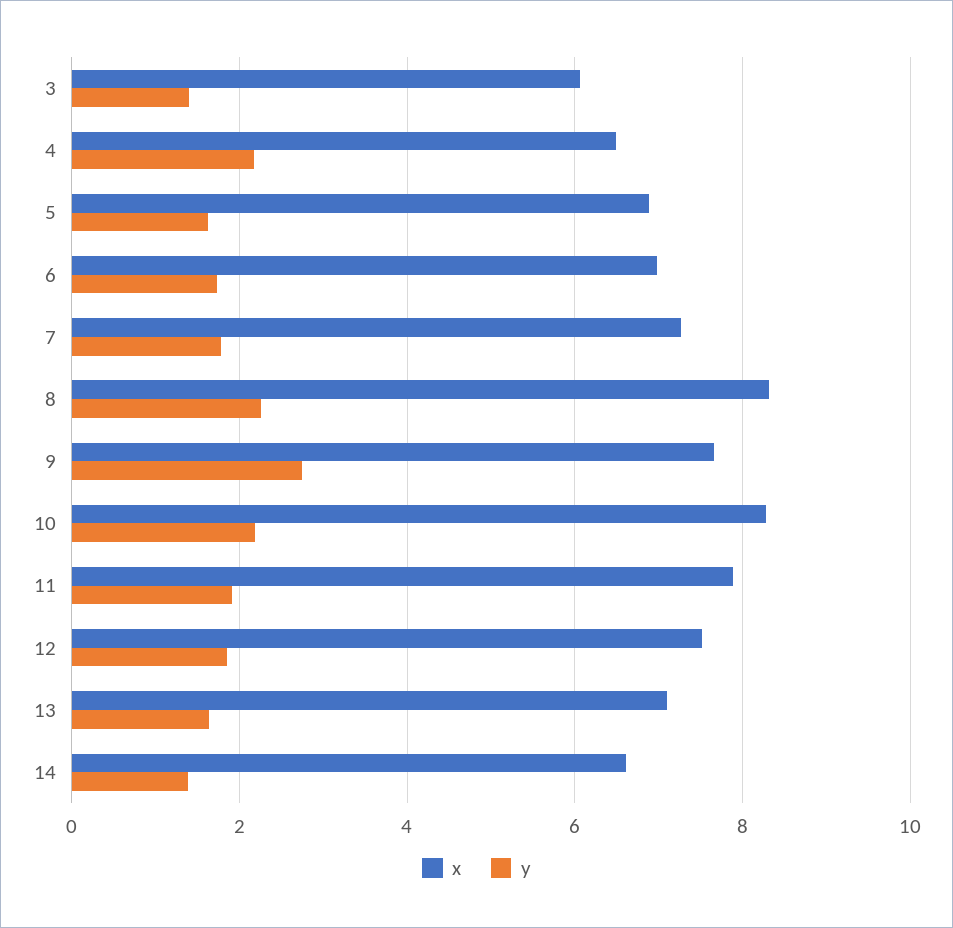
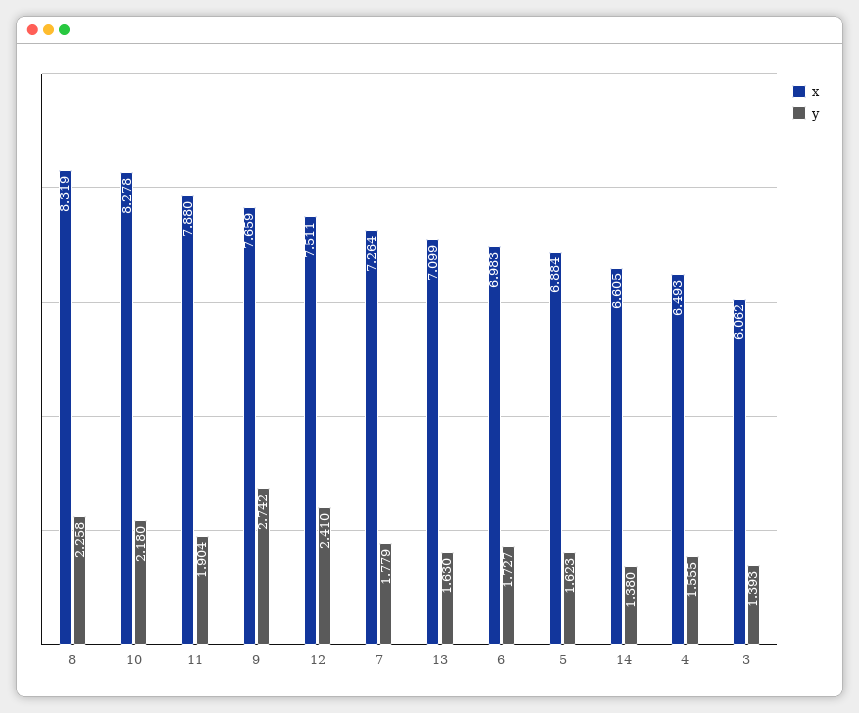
y, 4: 2.2 -> 1.555
y, 12: 1.8 -> 2.41

